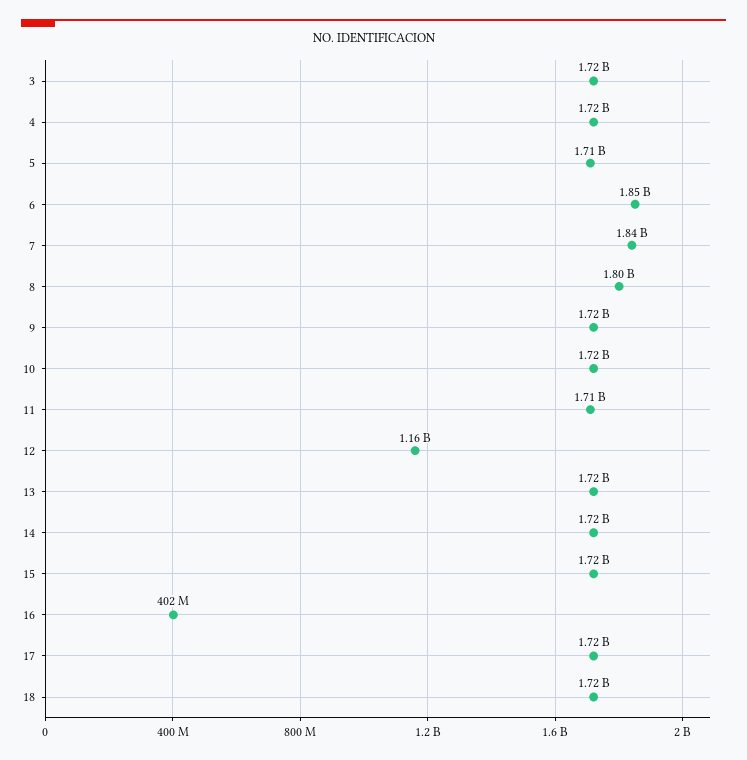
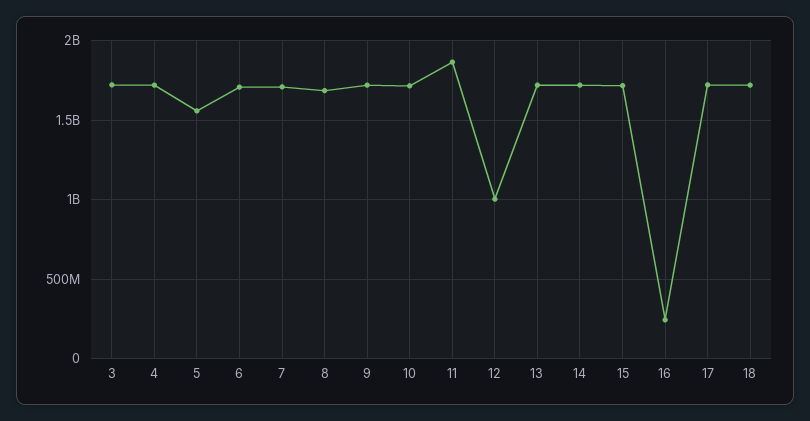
5: 1710000000 -> 1550000000
6: 1850000000 -> 1700000000
7: 1840000000 -> 1700000000
8: 1800000000 -> 1700000000
11: 1710000000 -> 1850000000
12: 1160000000 -> 1000000000
16: 402000000 -> 250000000

